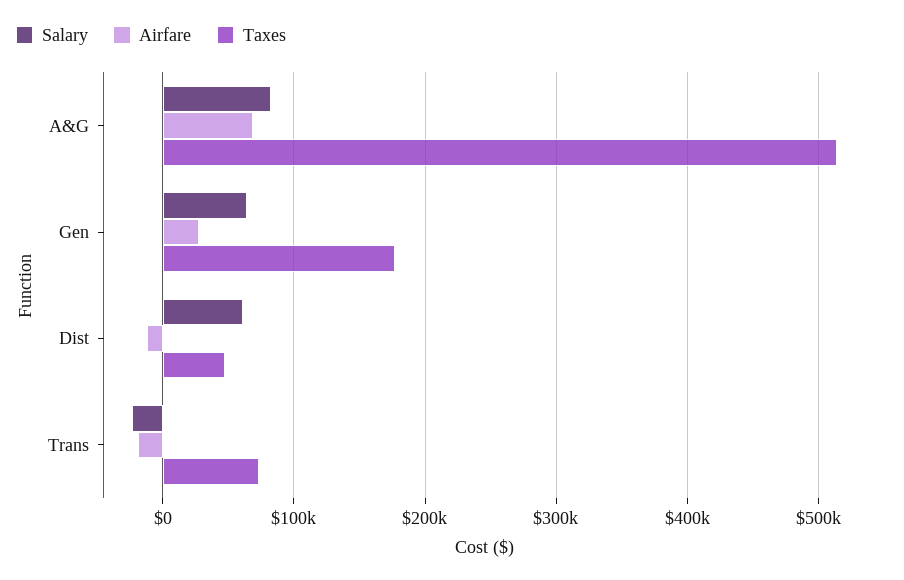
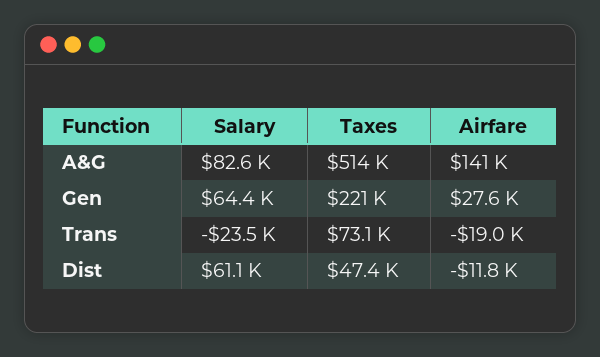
Airfare, A&G: 70000 -> 141000
Taxes, Gen: 180000 -> 221000

